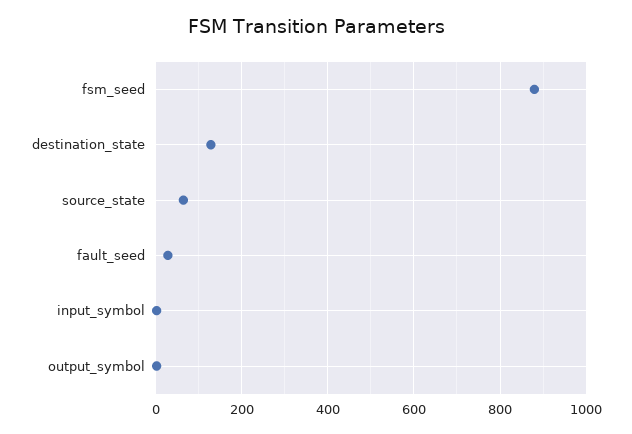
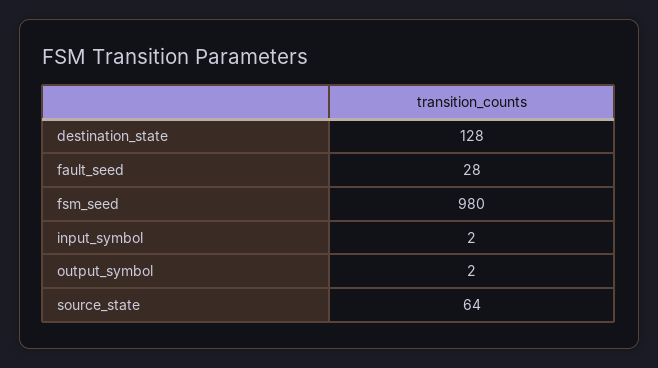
fsm_seed: 880 -> 980

